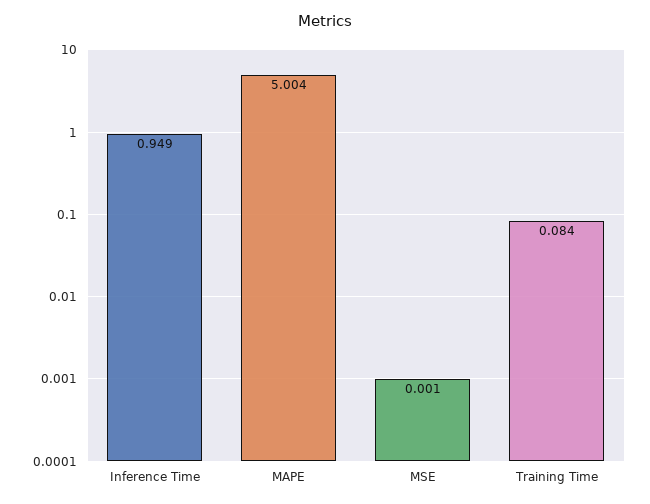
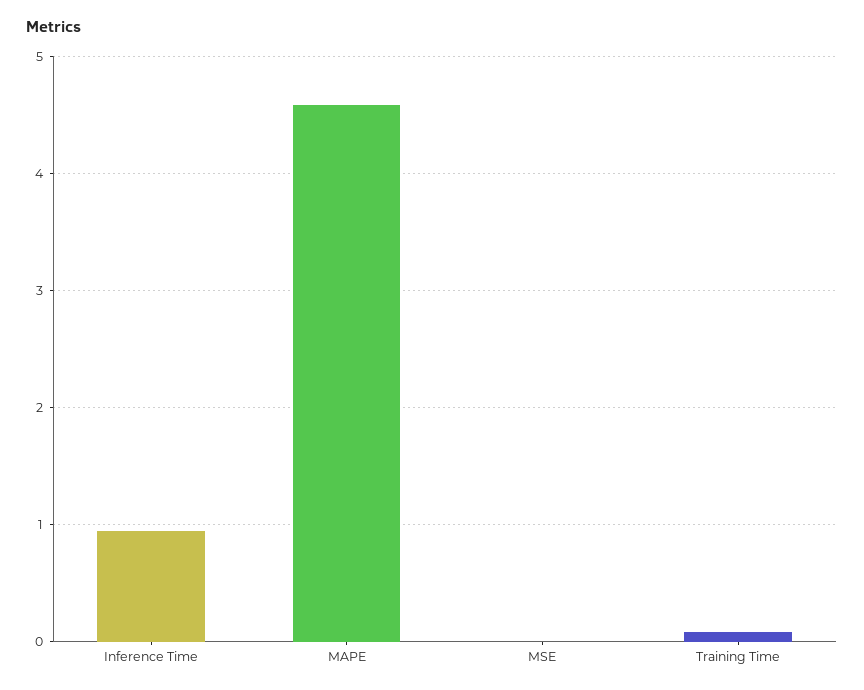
MAPE: 5.004 -> 4.6

